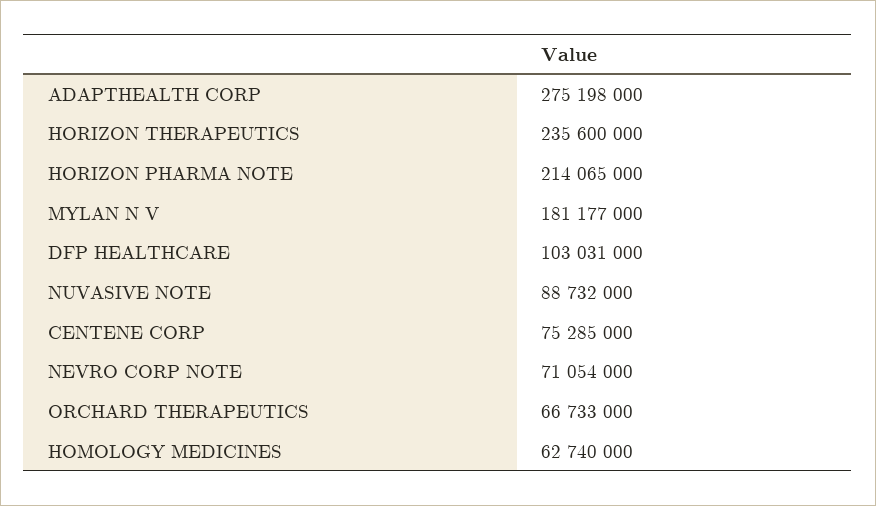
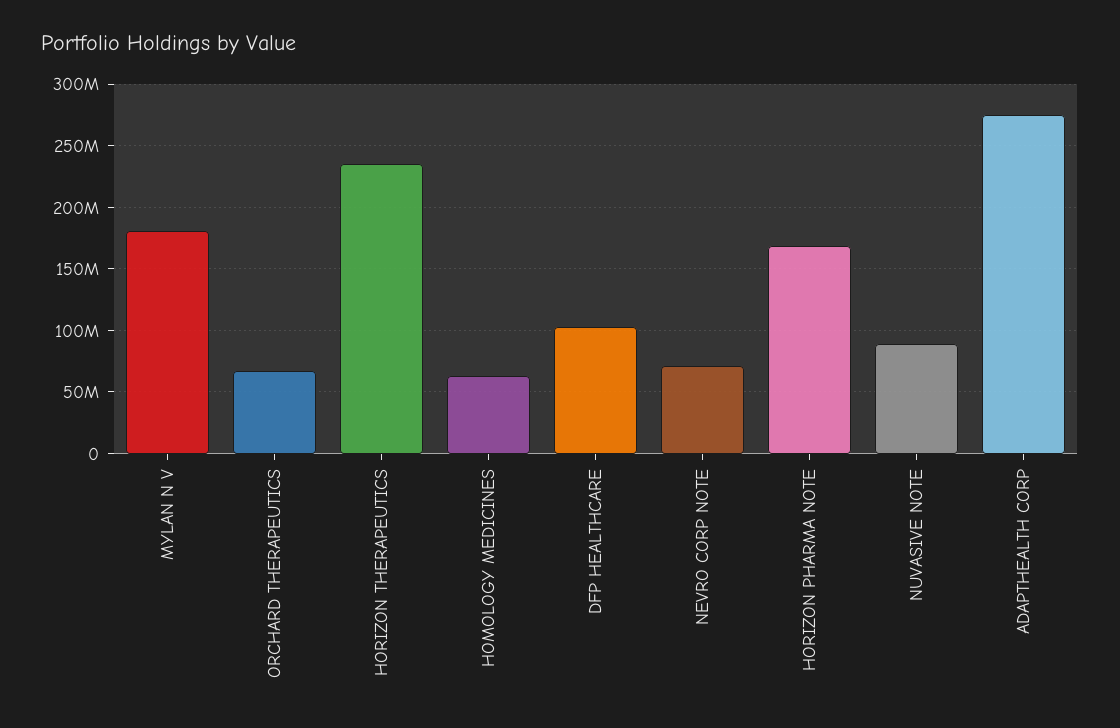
HORIZON PHARMA NOTE: 214065000 -> 170000000
CENTENE CORP: 75285000 -> none

